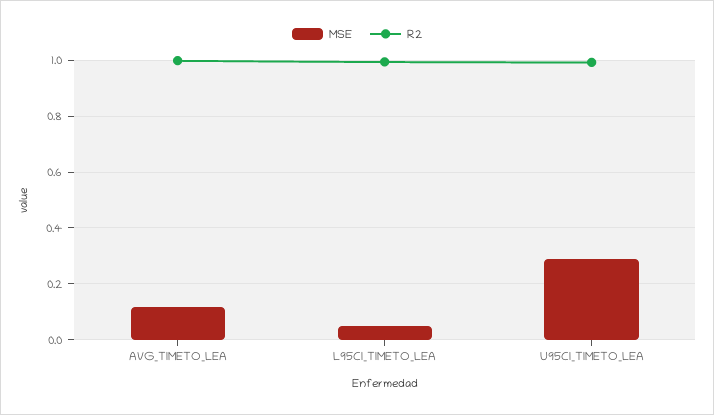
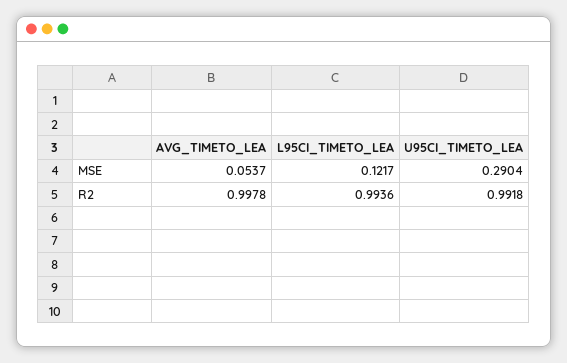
MSE, AVG_TIMETO_LEA: 0.125 -> 0.0537
MSE, L95CI_TIMETO_LEA: 0.05 -> 0.1217

